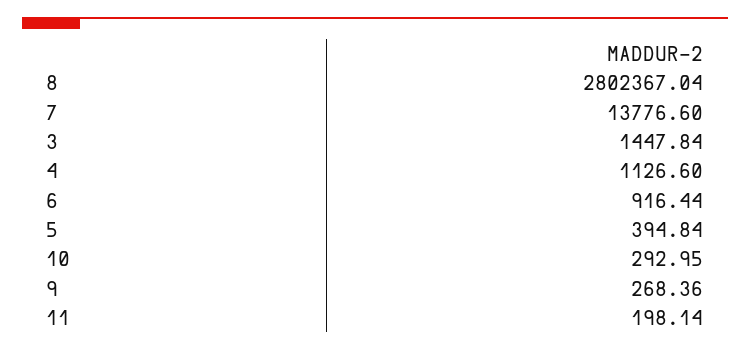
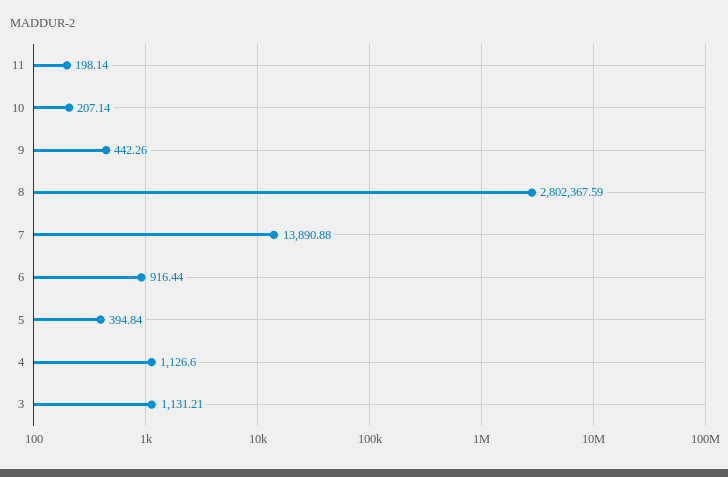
8: 2802367.04 -> 2802367.59
7: 13776.6 -> 13890.88
3: 1447.84 -> 1131.21
10: 292.95 -> 207.14
9: 268.36 -> 442.26

